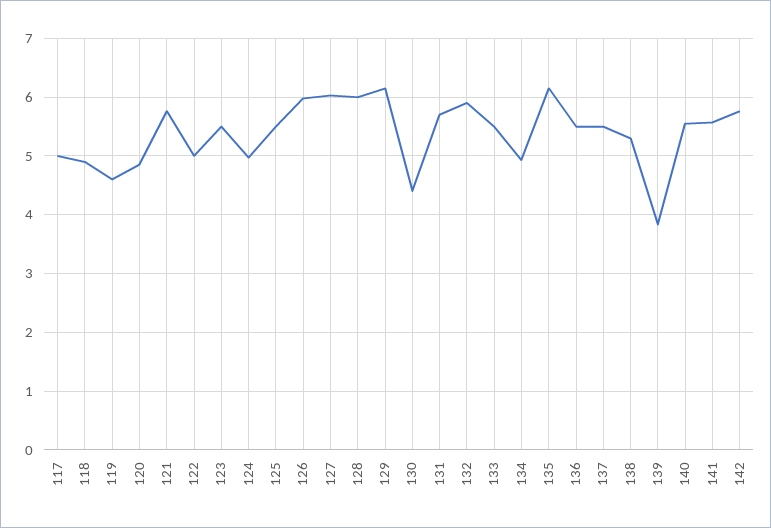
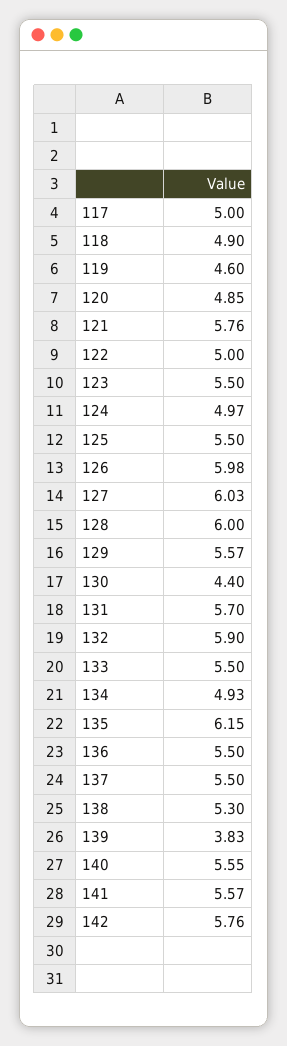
129: 6.2 -> 5.57

